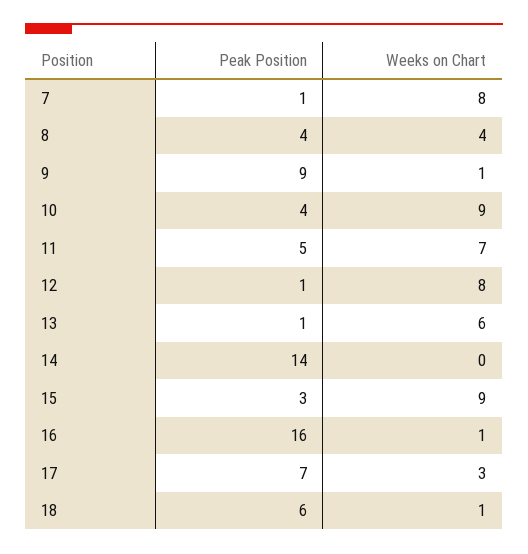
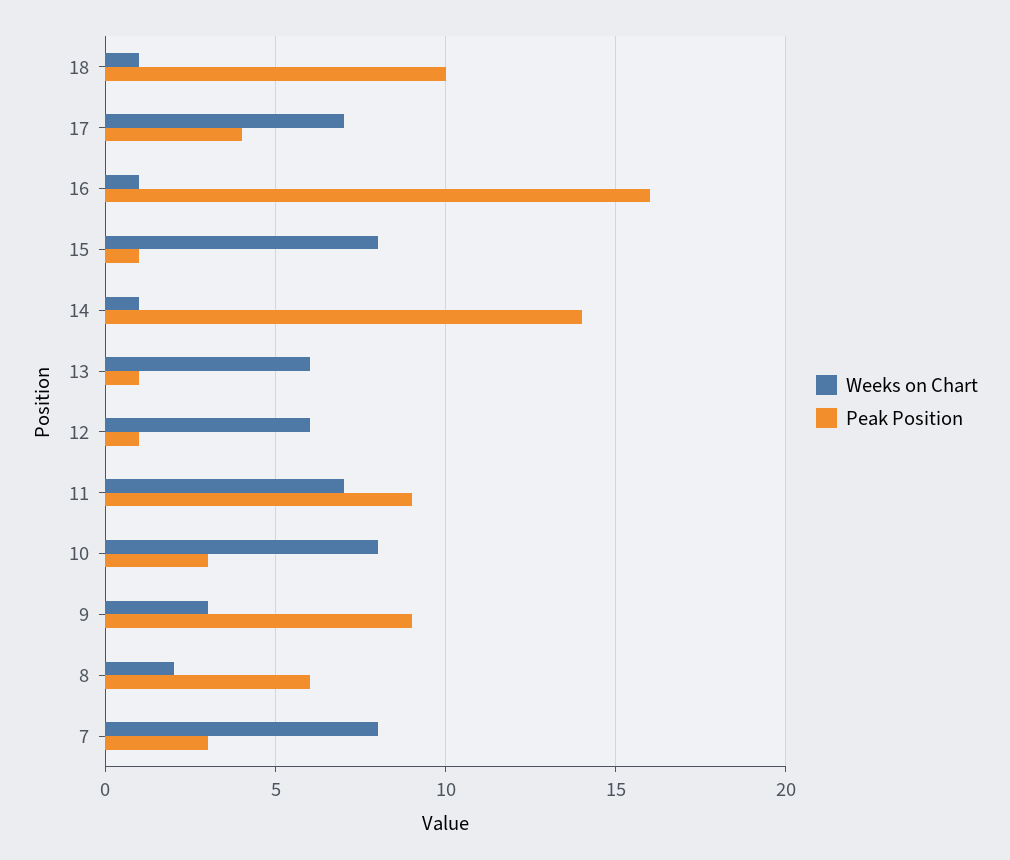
Peak Position, 7: 1 -> 3
Peak Position, 8: 4 -> 6
Weeks on Chart, 8: 4 -> 2
Weeks on Chart, 9: 1 -> 3
Peak Position, 10: 4 -> 3
Weeks on Chart, 10: 9 -> 8
Peak Position, 11: 5 -> 9
Weeks on Chart, 12: 8 -> 6
Weeks on Chart, 14: 0 -> 1
Peak Position, 15: 3 -> 1
Weeks on Chart, 15: 9 -> 8
Peak Position, 17: 7 -> 4
Weeks on Chart, 17: 3 -> 7
Peak Position, 18: 6 -> 10

